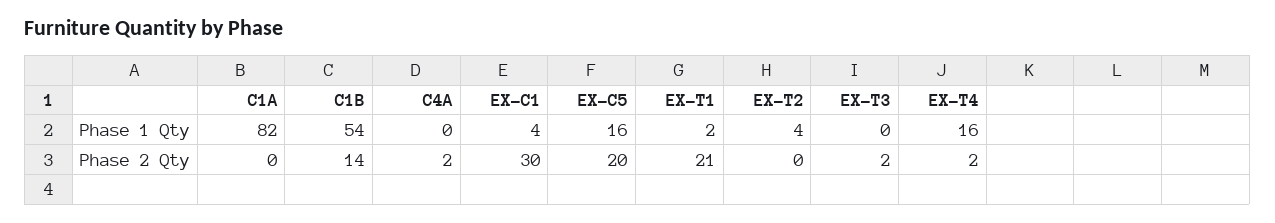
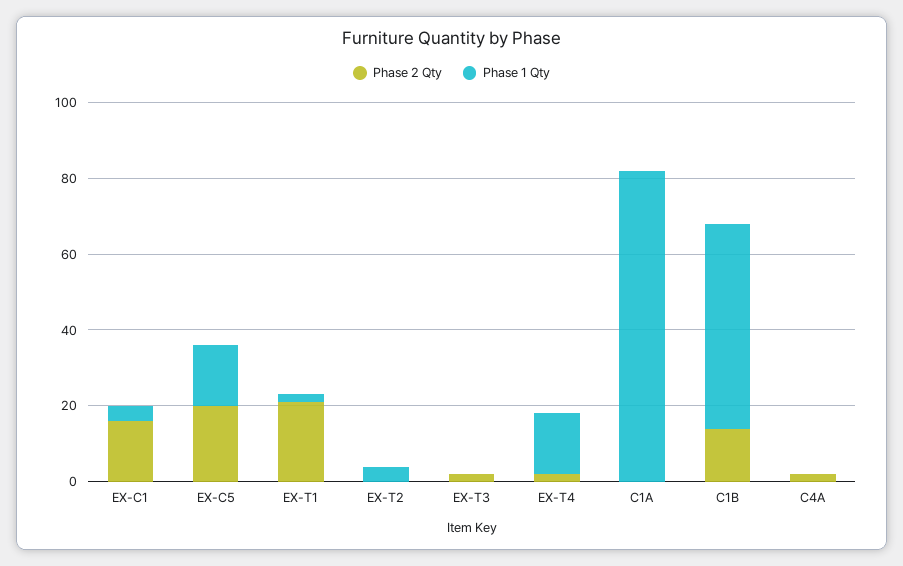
Phase 2 Qty, EX-C1: 30 -> 15

